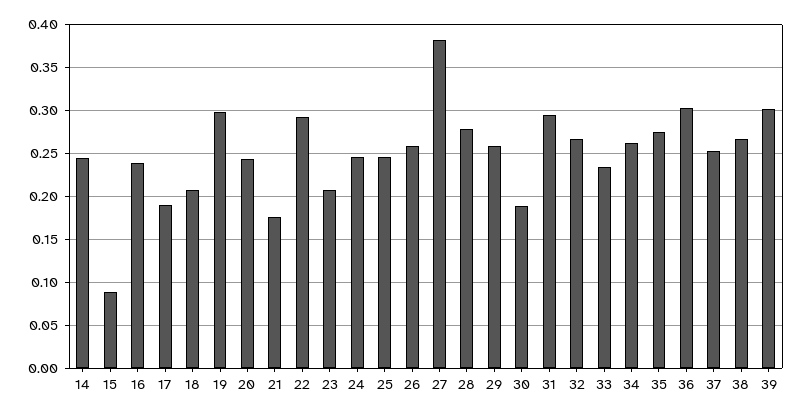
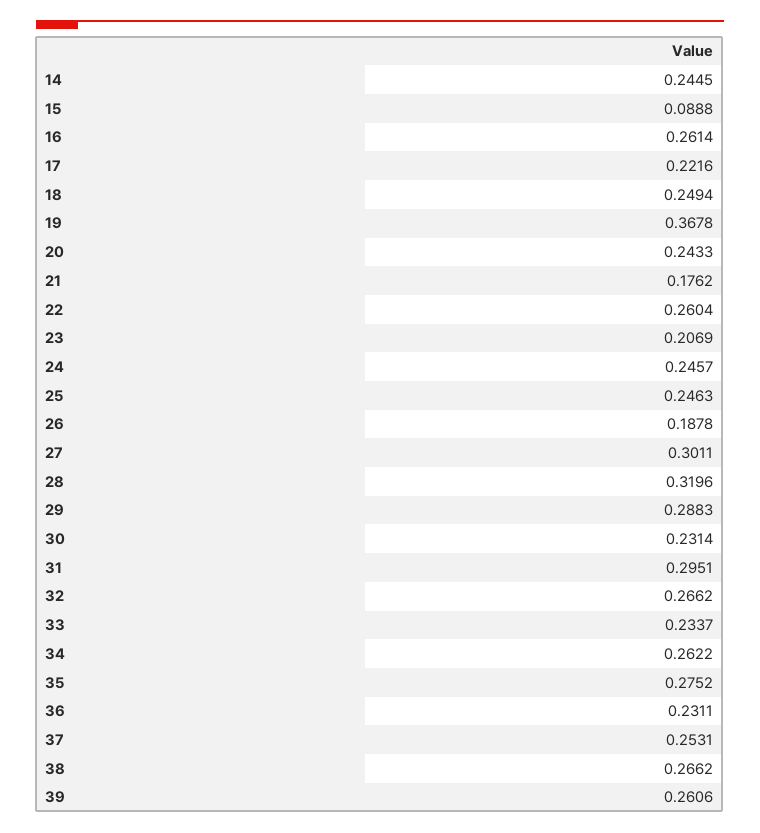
16: 0.24 -> 0.2614
17: 0.19 -> 0.2216
18: 0.21 -> 0.2494
19: 0.3 -> 0.3678
22: 0.29 -> 0.2604
26: 0.26 -> 0.1878
27: 0.38 -> 0.3011
28: 0.28 -> 0.3196
29: 0.26 -> 0.2883
30: 0.19 -> 0.2314
36: 0.3 -> 0.2311
39: 0.3 -> 0.2606

